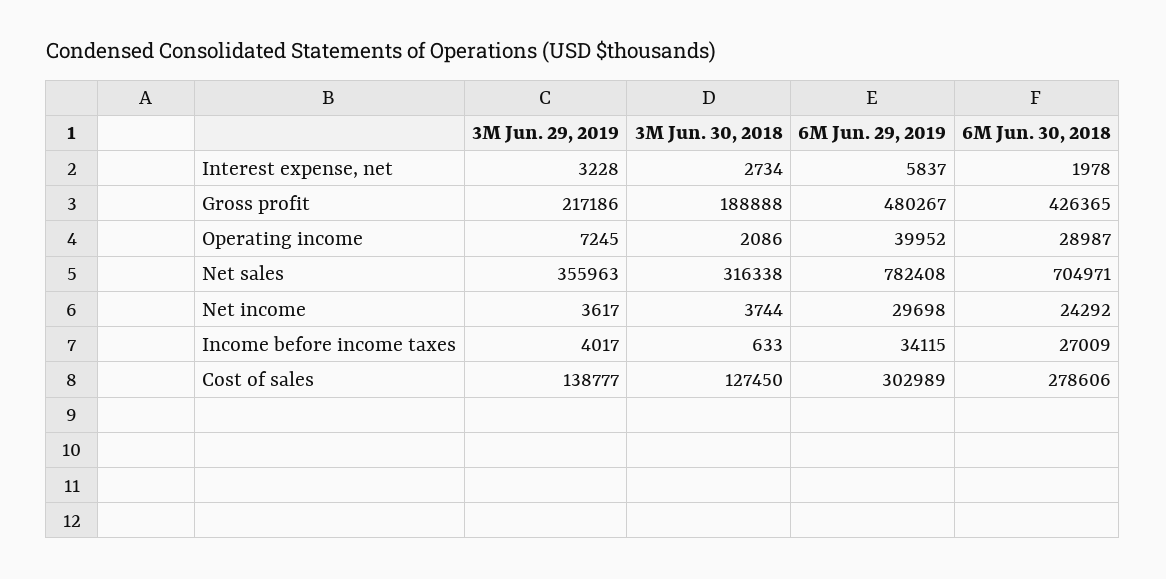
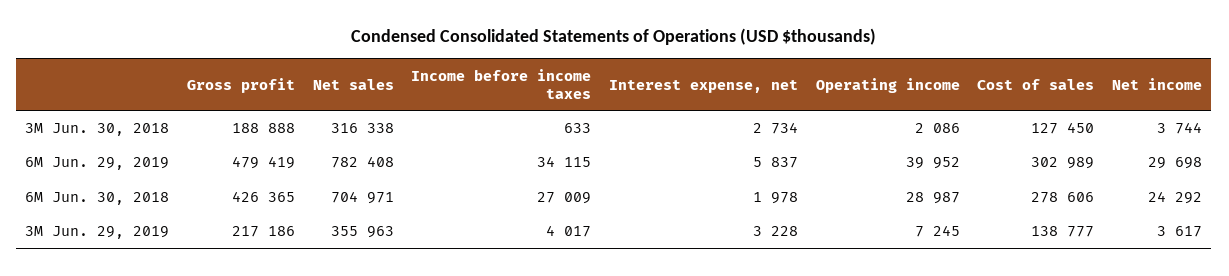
6M Jun. 29, 2019, Gross profit: 480267 -> 479419

